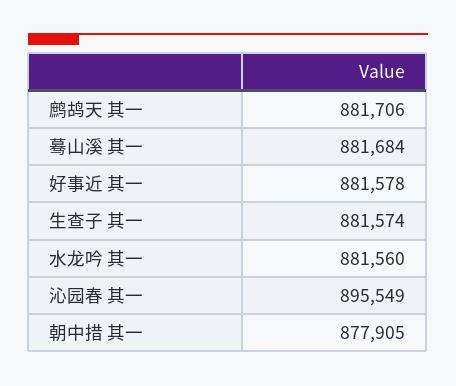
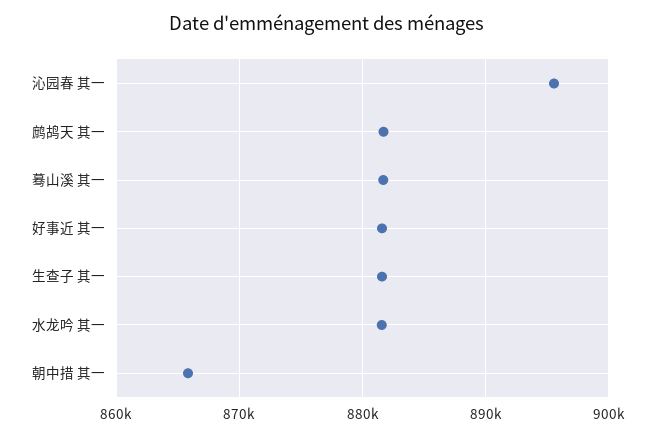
朝中措 其一: 877905 -> 866000

